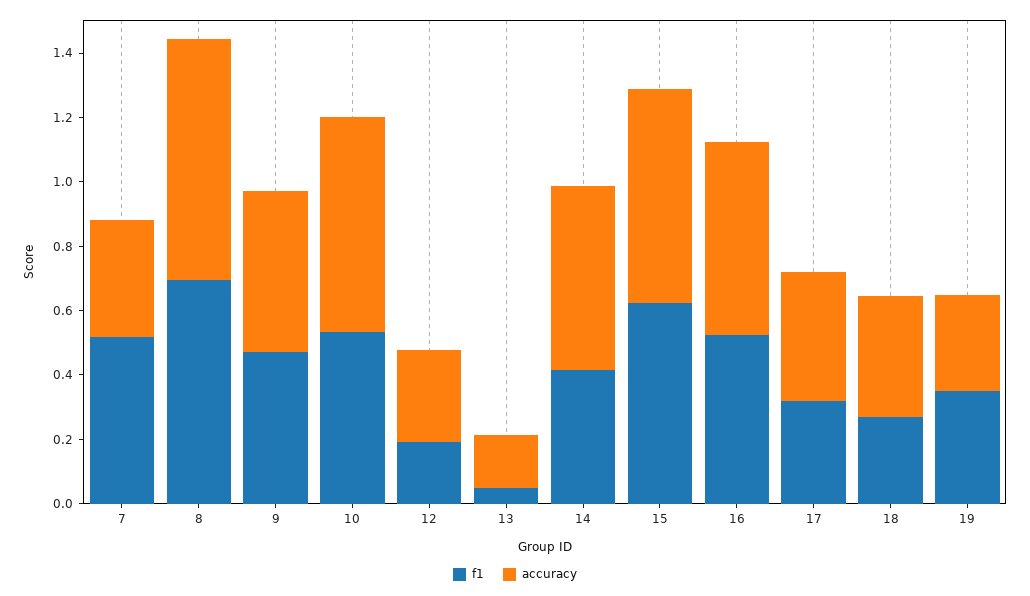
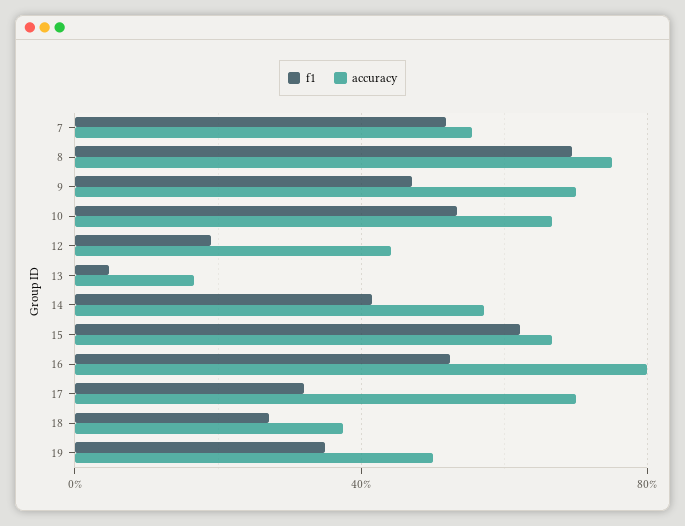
accuracy, 7: 0.35 -> 0.55
accuracy, 9: 0.5 -> 0.7
accuracy, 12: 0.3 -> 0.45
accuracy, 16: 0.6 -> 0.8
accuracy, 17: 0.4 -> 0.7
accuracy, 19: 0.3 -> 0.5

